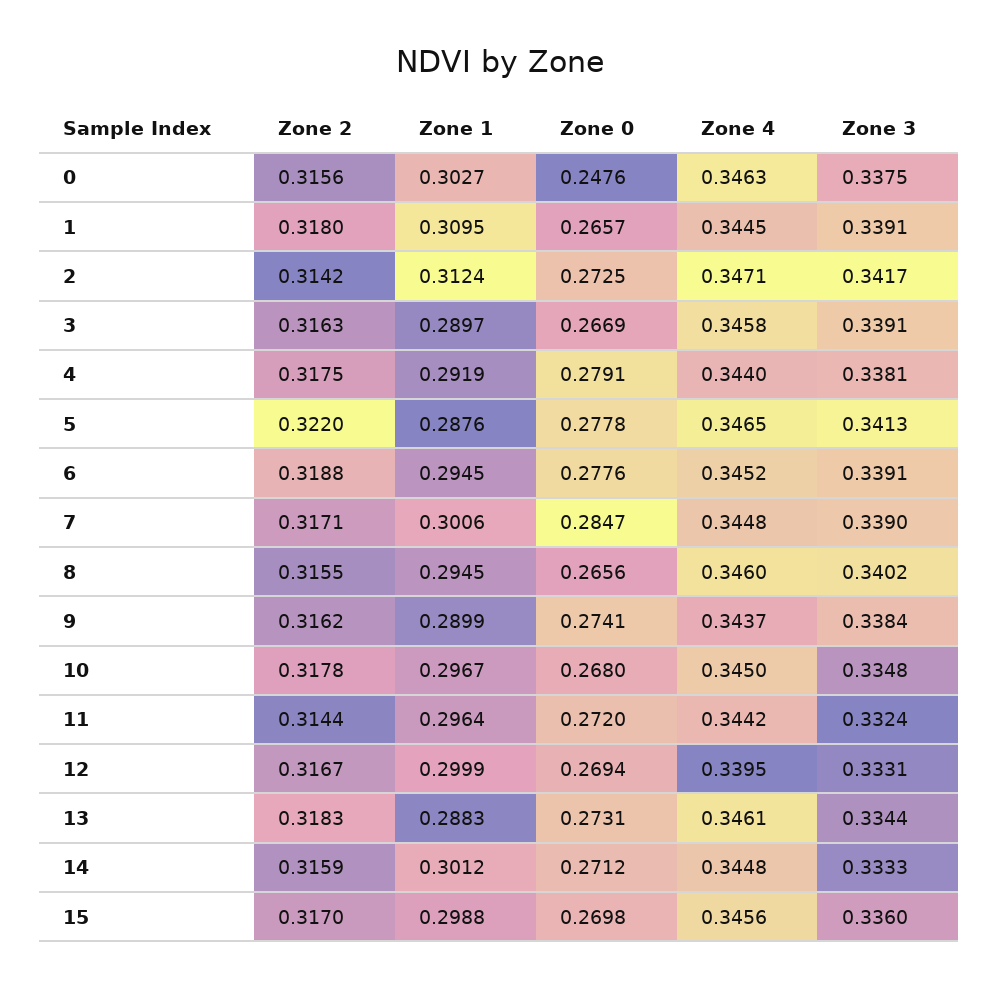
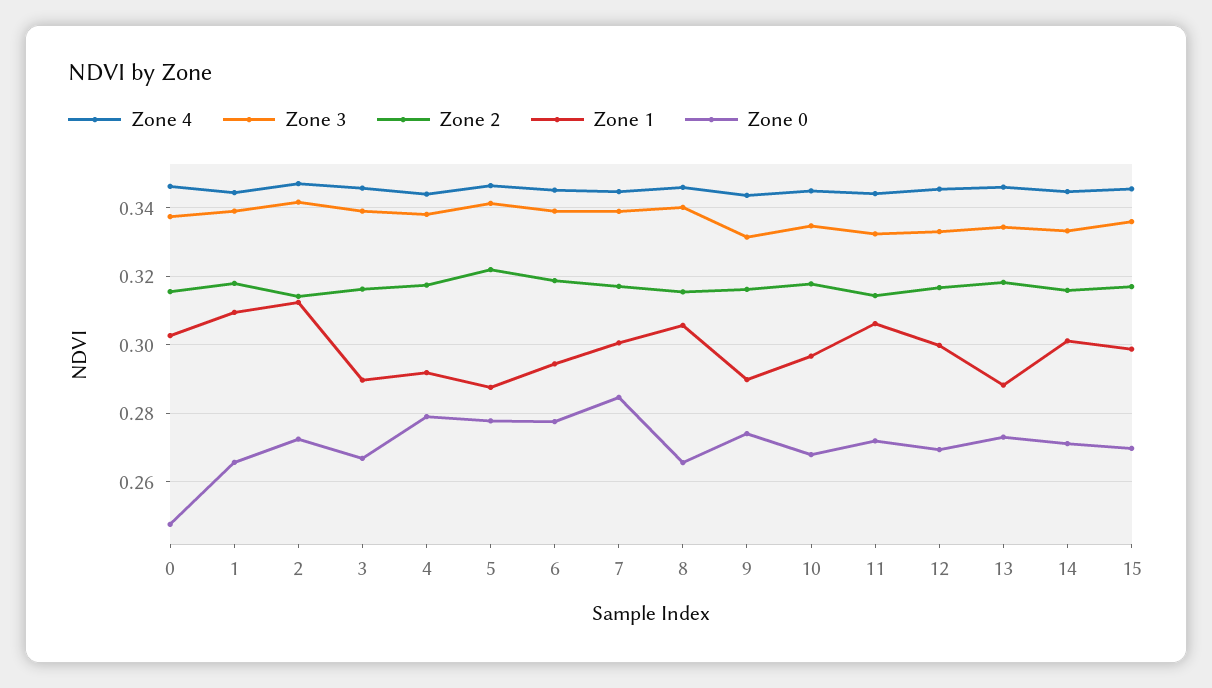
Zone 1, 8: 0.2945 -> 0.306
Zone 3, 9: 0.3384 -> 0.332
Zone 1, 11: 0.2964 -> 0.306
Zone 4, 12: 0.3395 -> 0.346

